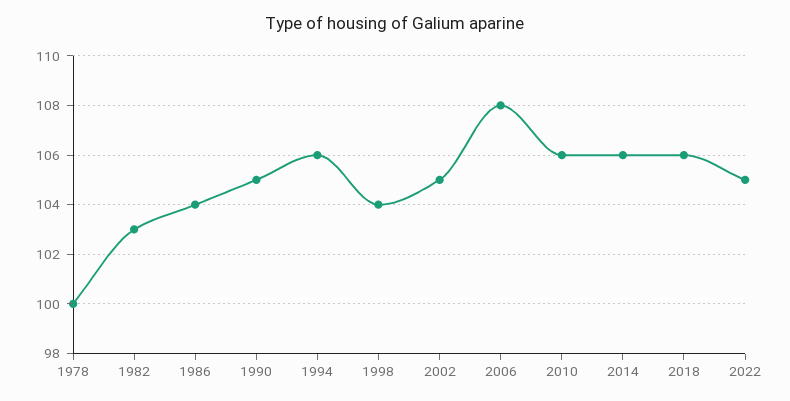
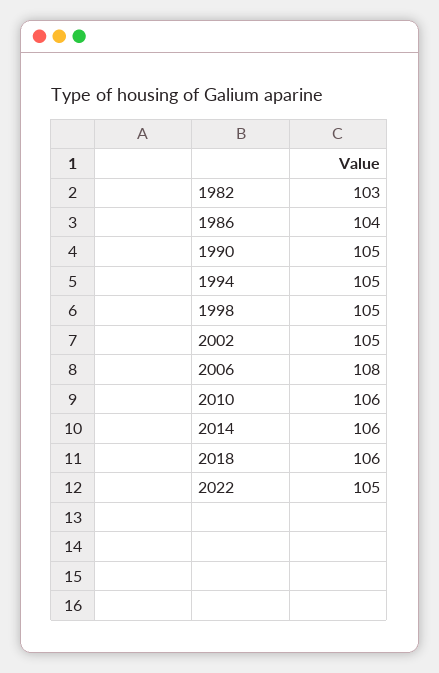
1978: 100 -> none
1994: 106 -> 105
1998: 104 -> 105

